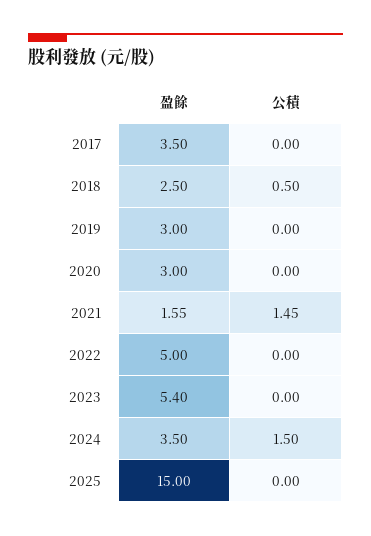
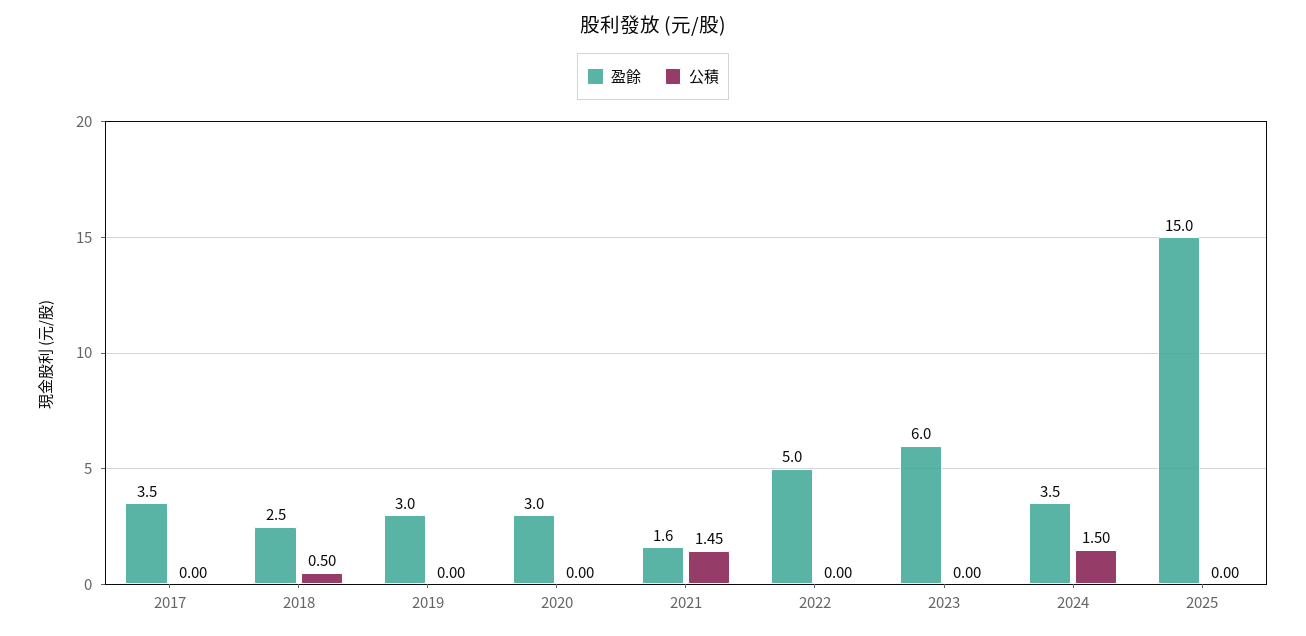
盈餘, 2023: 5.4 -> 6

